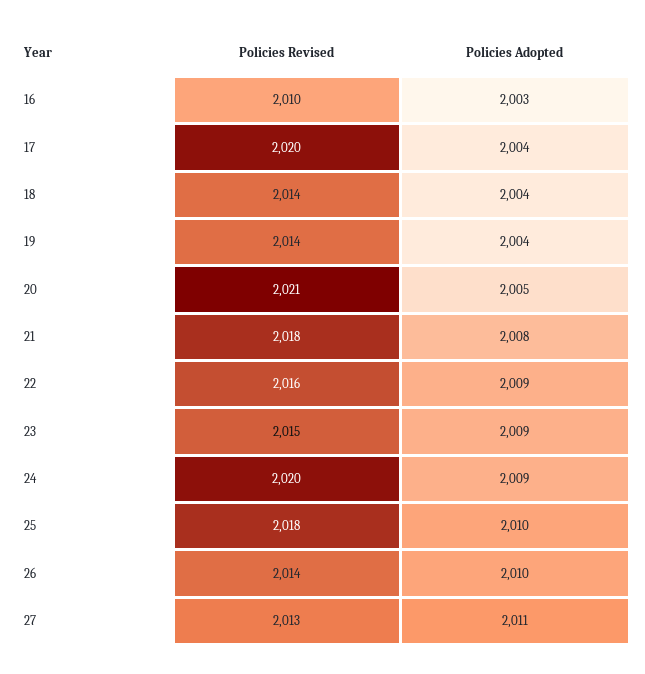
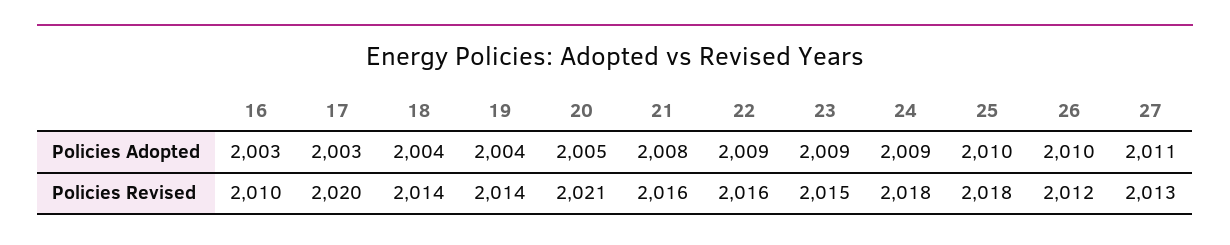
Policies Adopted, 17: 2004 -> 2003
Policies Revised, 21: 2018 -> 2016
Policies Revised, 24: 2020 -> 2018
Policies Revised, 26: 2014 -> 2012

